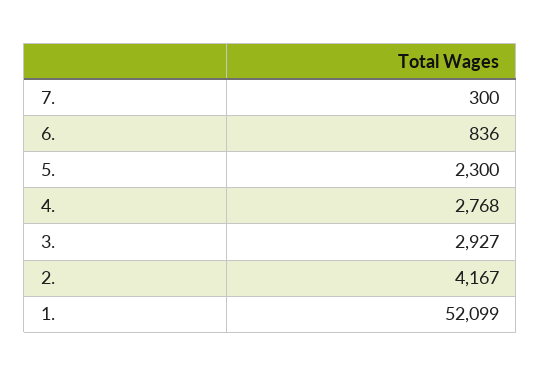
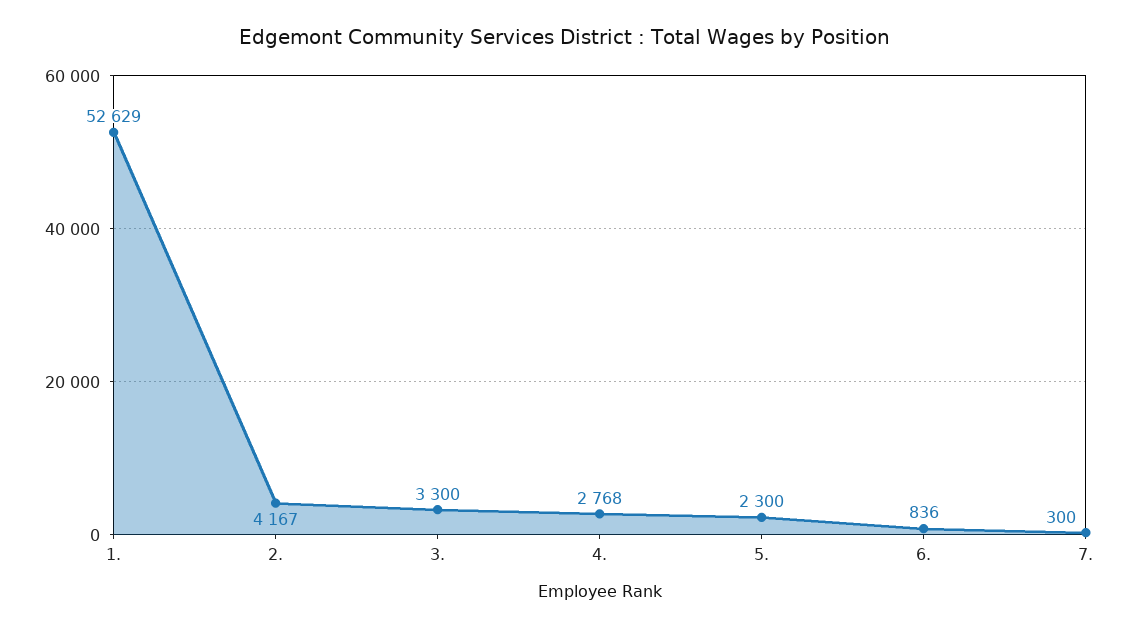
3.: 2927 -> 3300
1.: 52099 -> 52629

